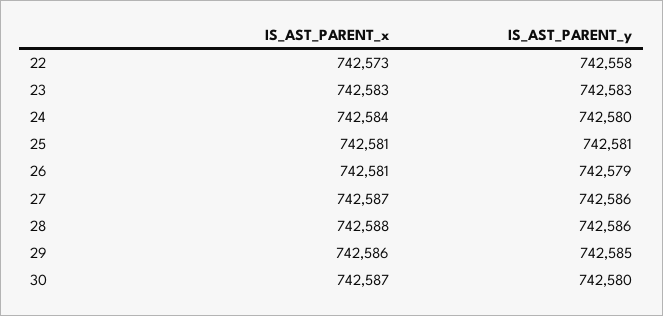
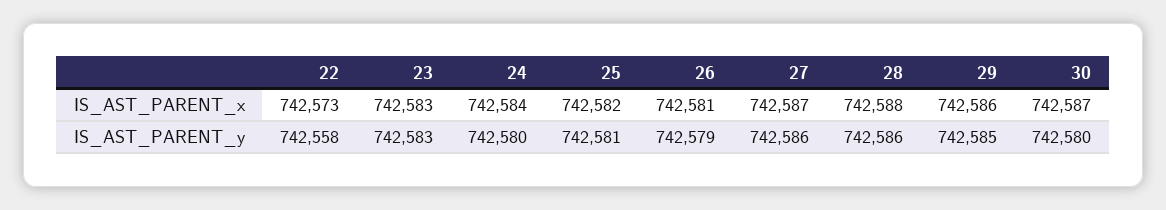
IS_AST_PARENT_x, 25: 742581 -> 742582

